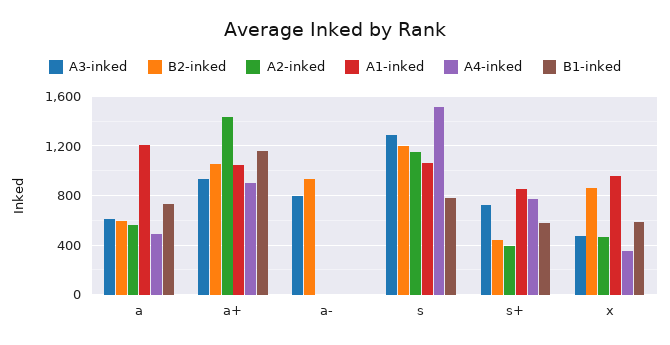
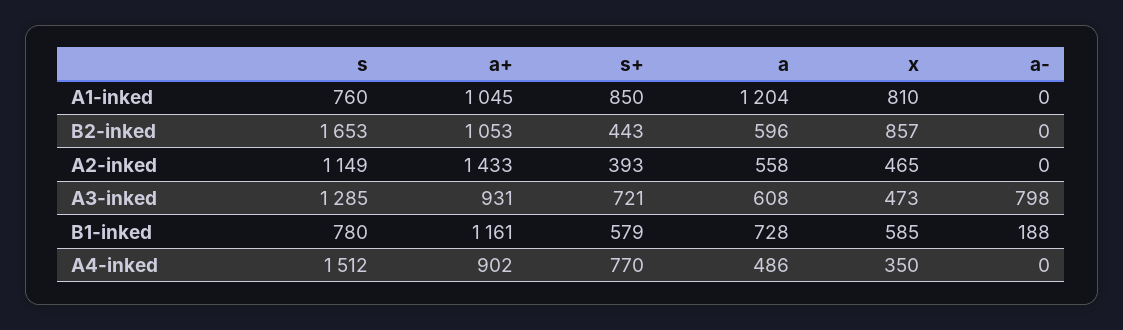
B2-inked, a-: 950 -> 0
B1-inked, a-: 0 -> 188
B2-inked, s: 1200 -> 1653
A1-inked, s: 1050 -> 760
A1-inked, x: 950 -> 810

